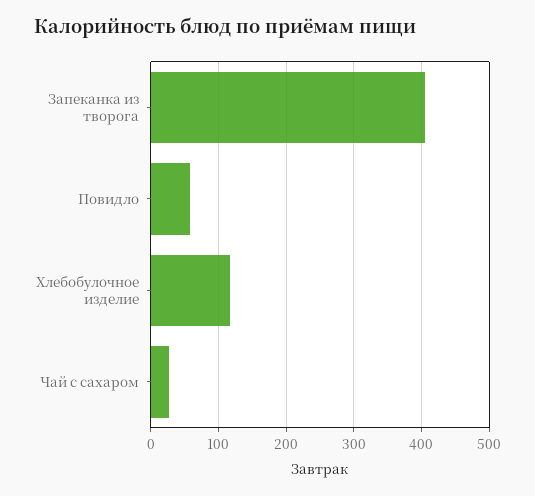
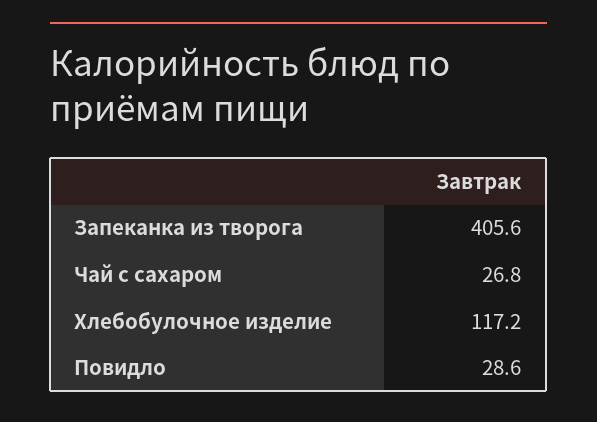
Повидло: 60 -> 28.6

